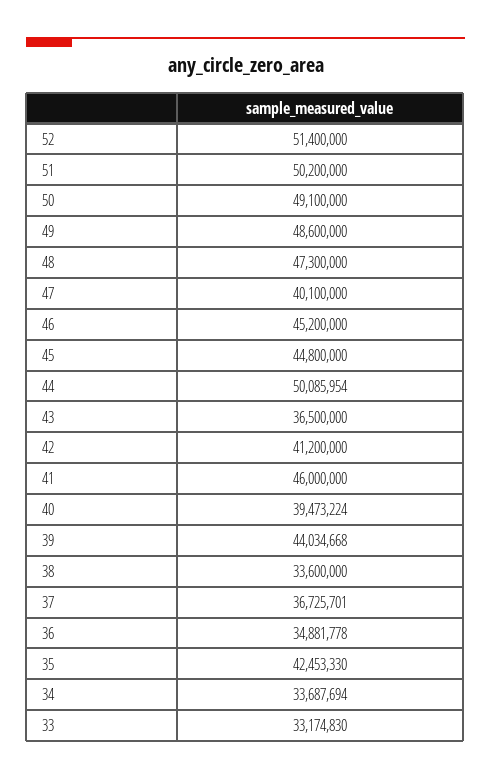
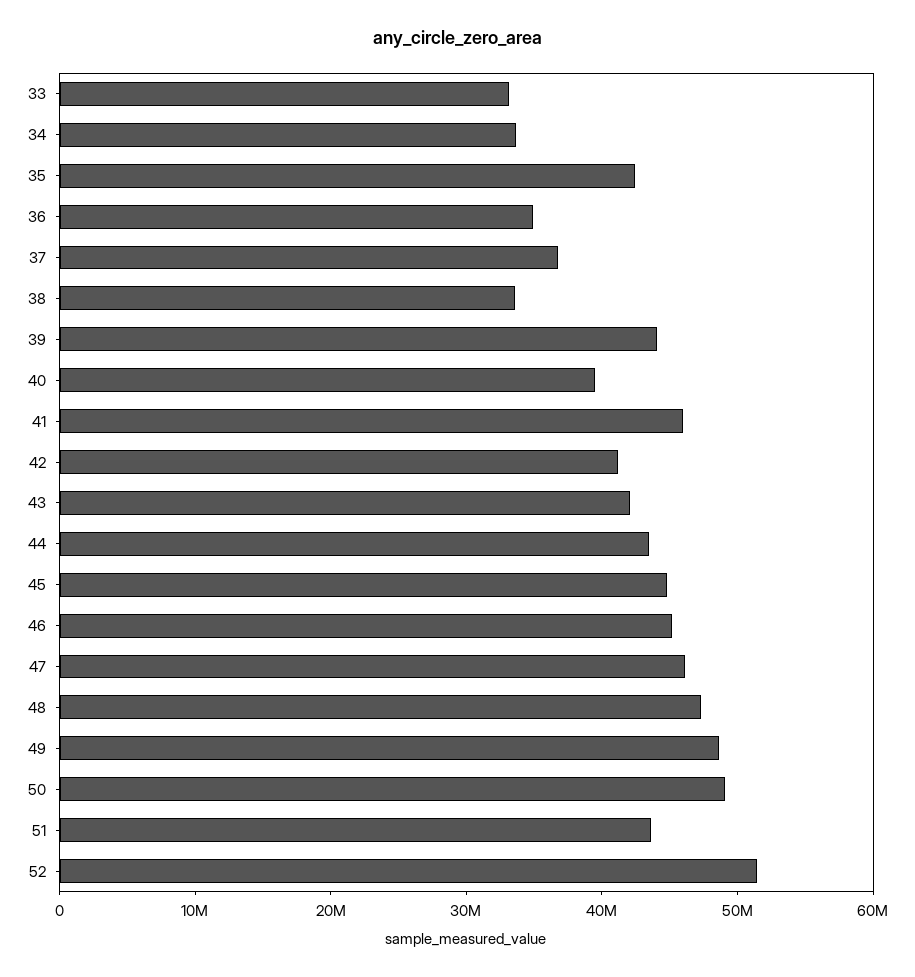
51: 50200000 -> 44000000
47: 40100000 -> 46000000
44: 50085954 -> 44000000
43: 36500000 -> 42000000

